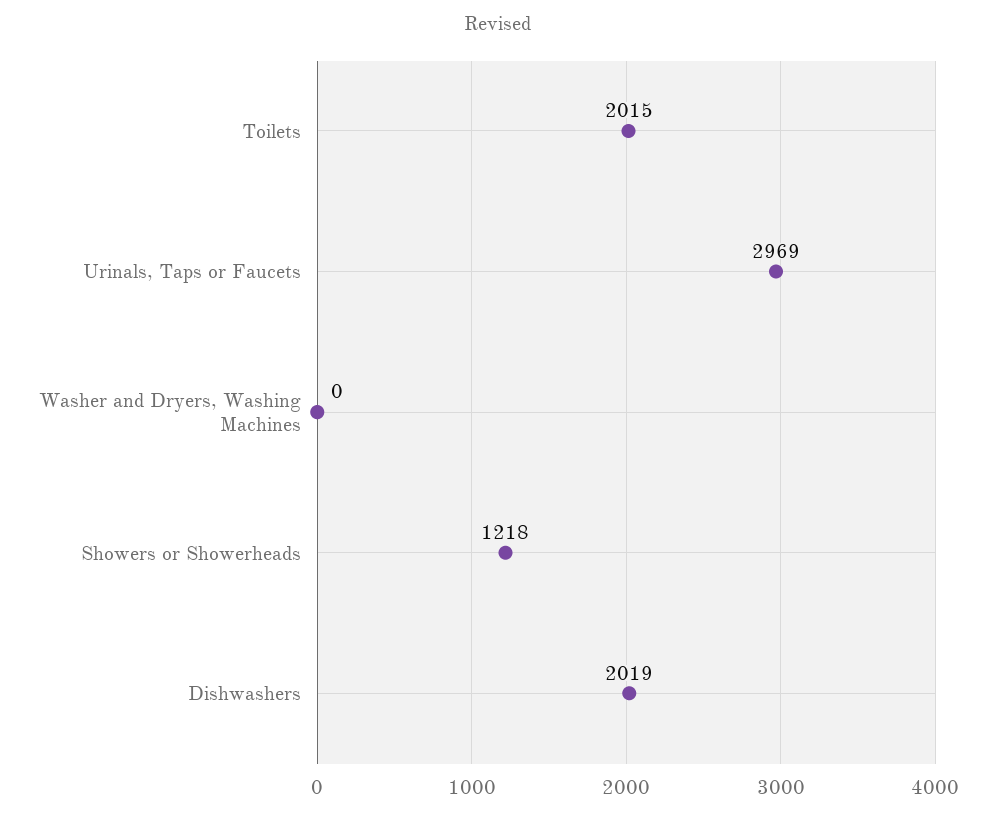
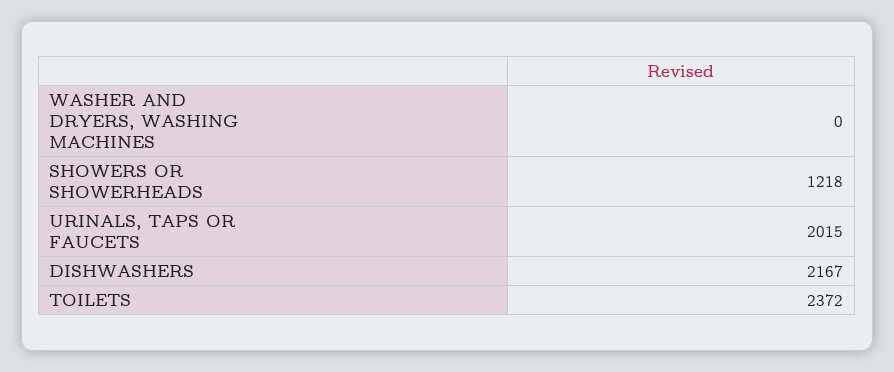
Toilets: 2015 -> 2372
Urinals, Taps or Faucets: 2969 -> 2015
Dishwashers: 2019 -> 2167

